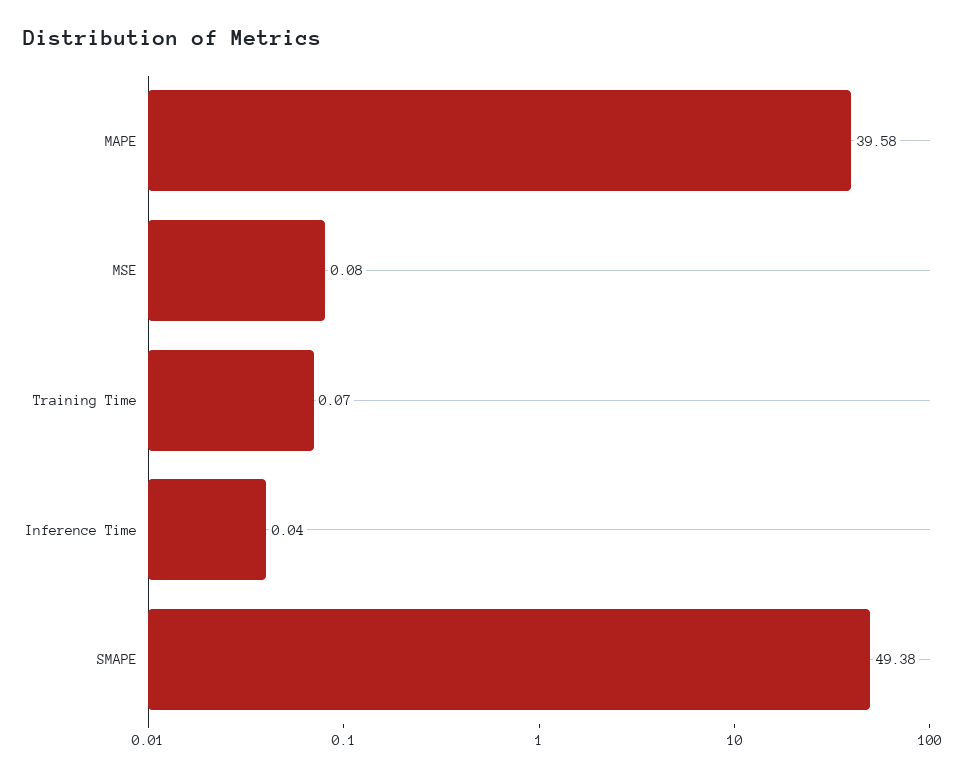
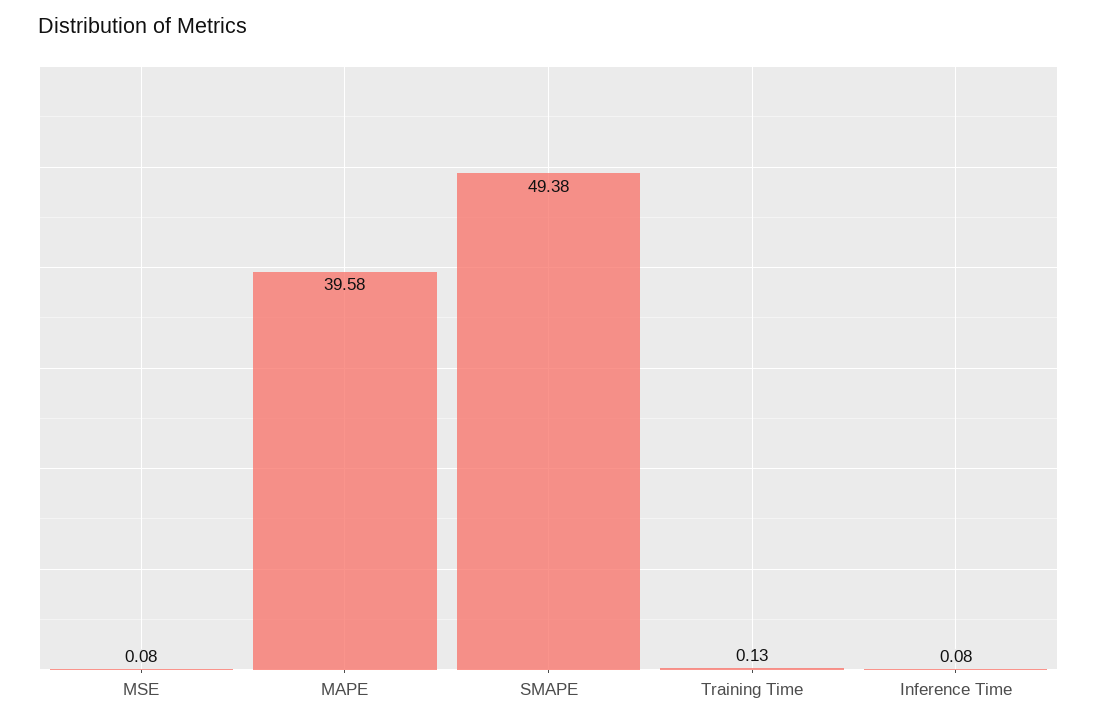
Training Time: 0.07 -> 0.13
Inference Time: 0.04 -> 0.08

